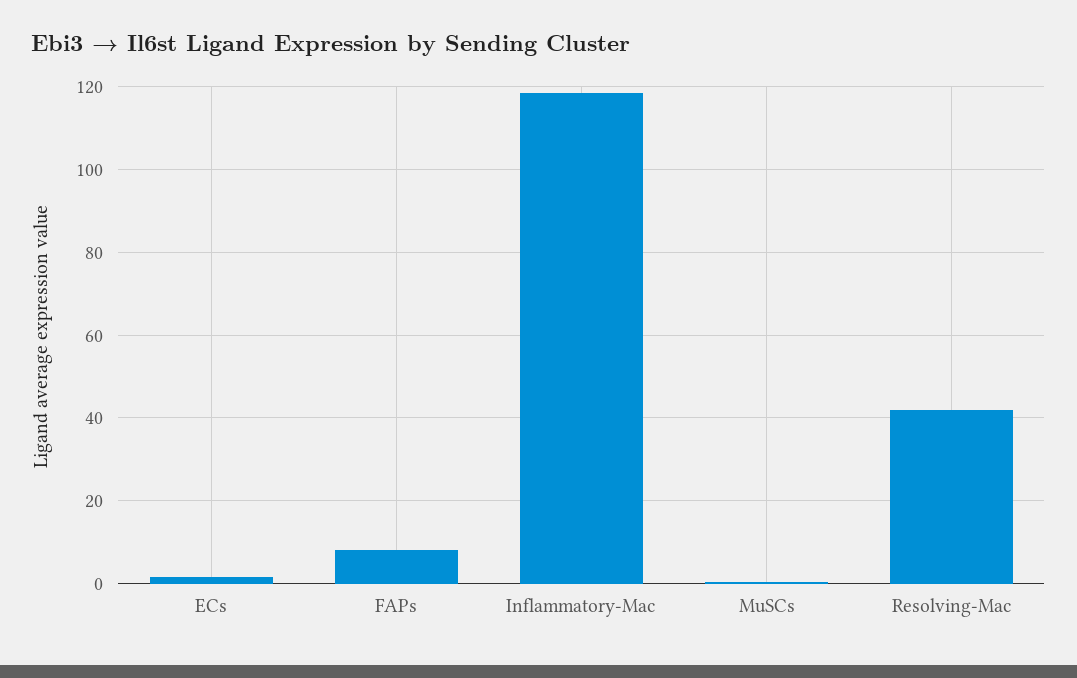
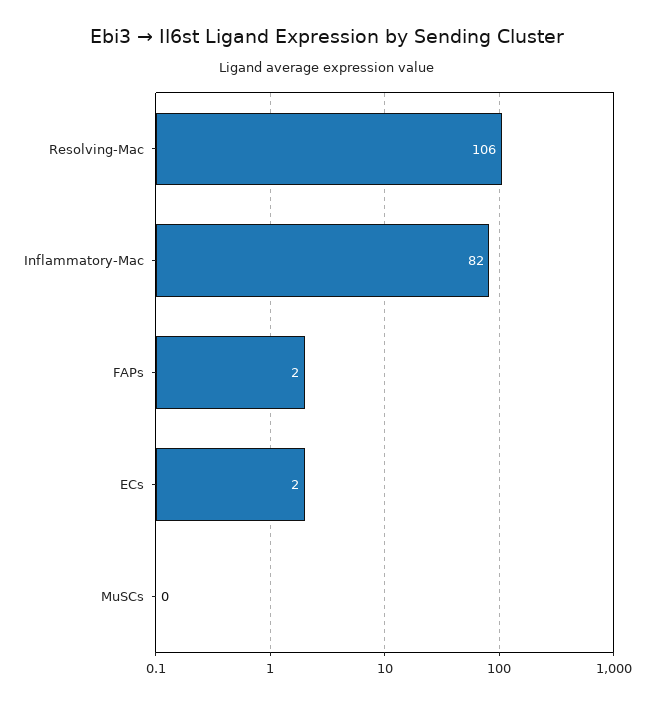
FAPs: 8 -> 2
Inflammatory-Mac: 118 -> 82
Resolving-Mac: 42 -> 106

